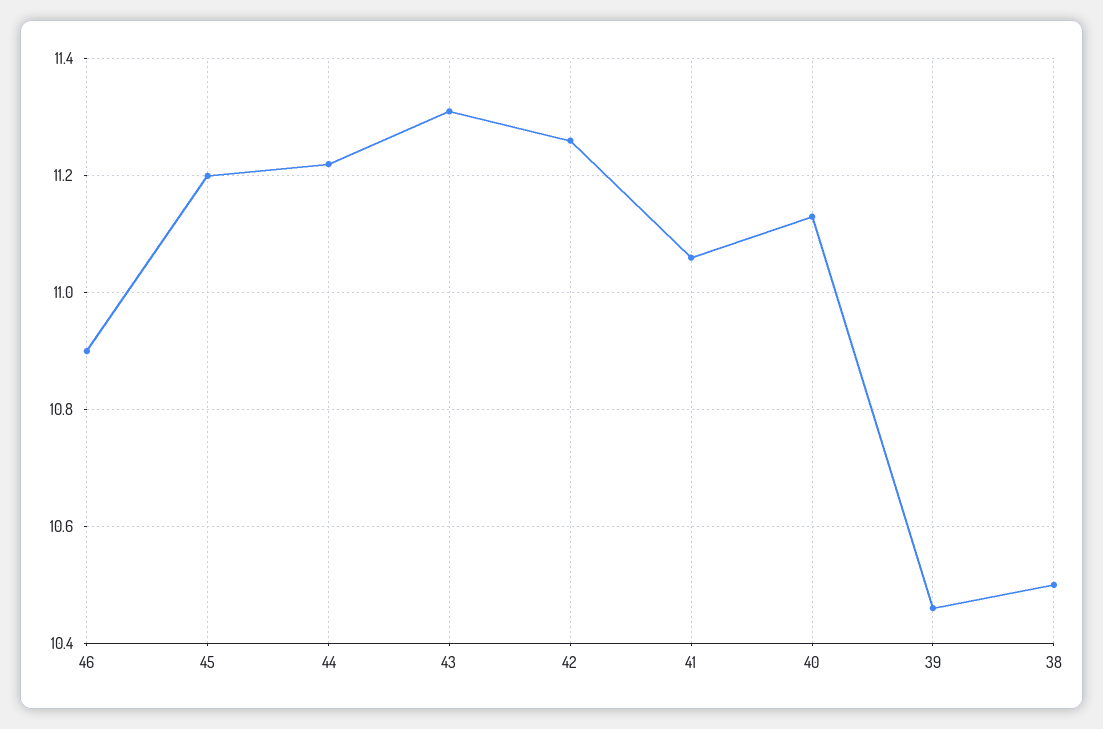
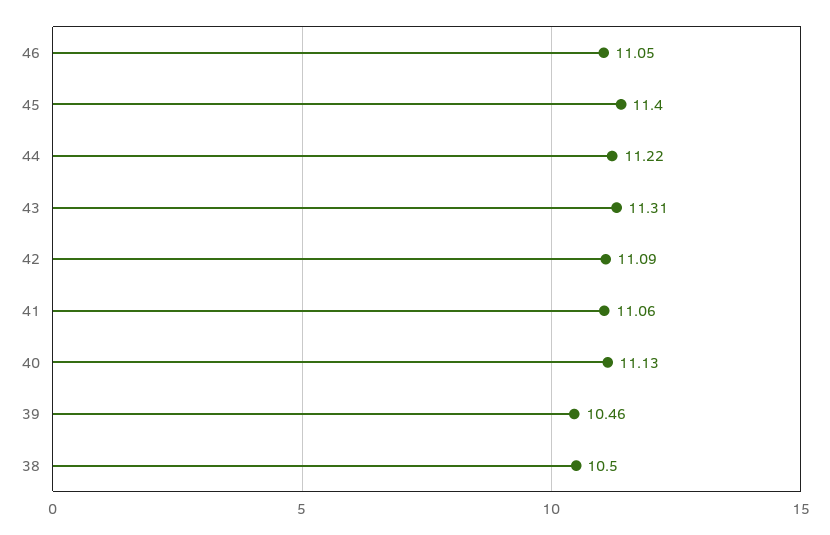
46: 10.9 -> 11.05
45: 11.2 -> 11.4
42: 11.25 -> 11.09

